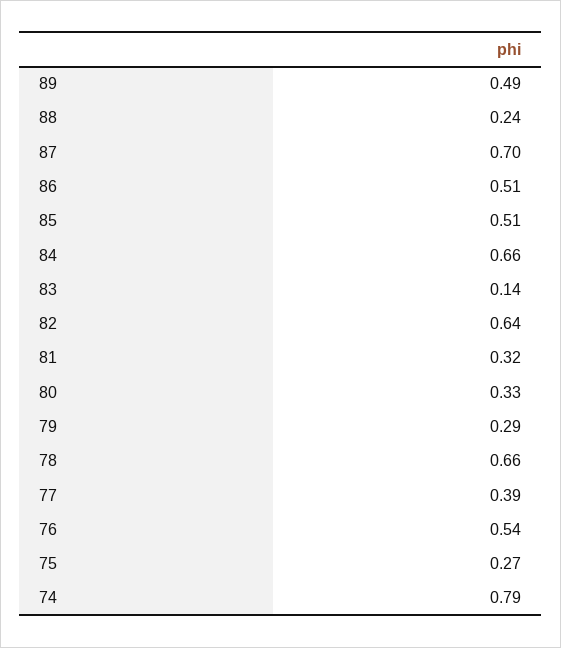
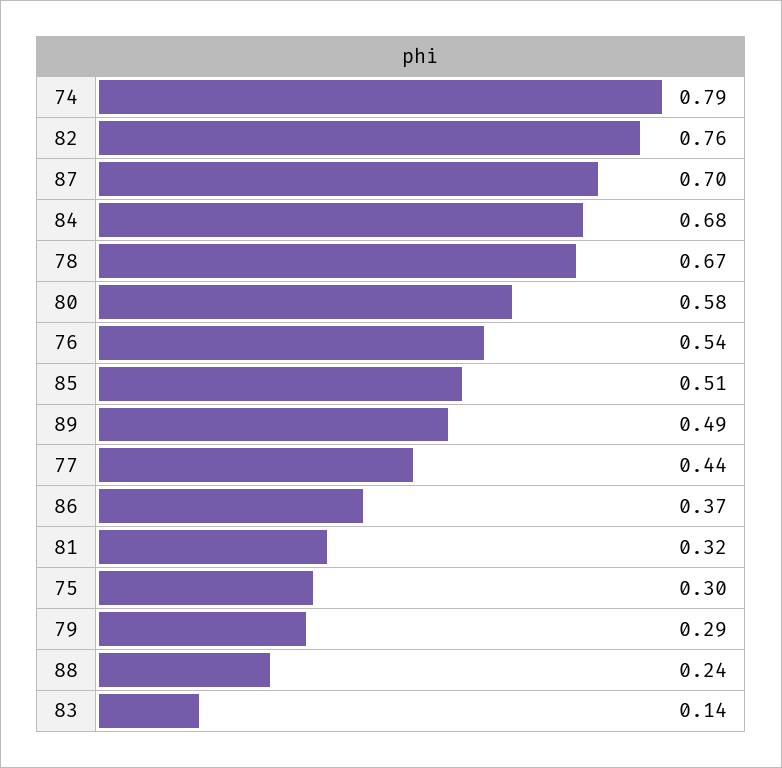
86: 0.51 -> 0.37
84: 0.66 -> 0.68
82: 0.64 -> 0.76
80: 0.33 -> 0.58
78: 0.66 -> 0.67
77: 0.39 -> 0.44
75: 0.27 -> 0.3

